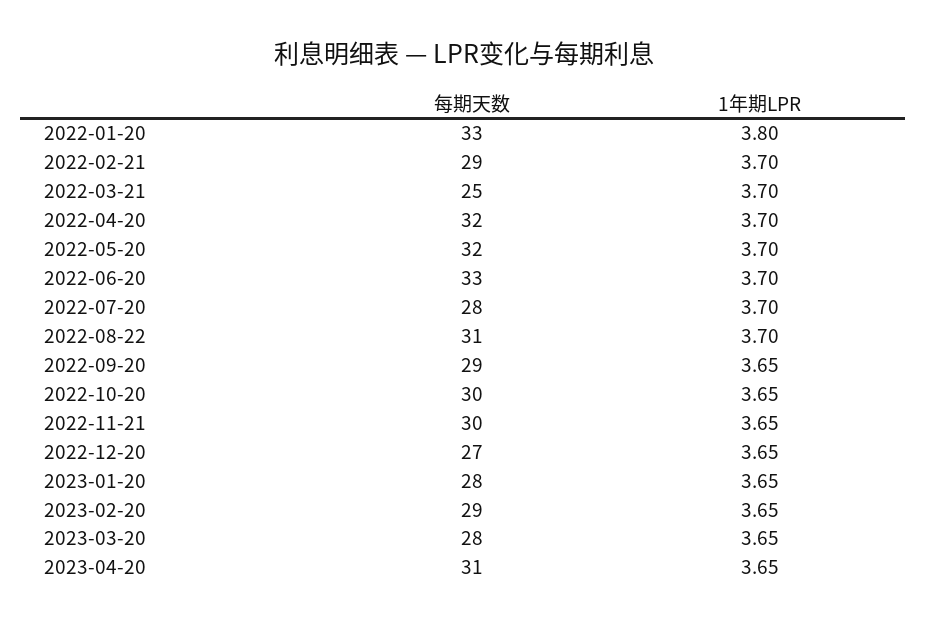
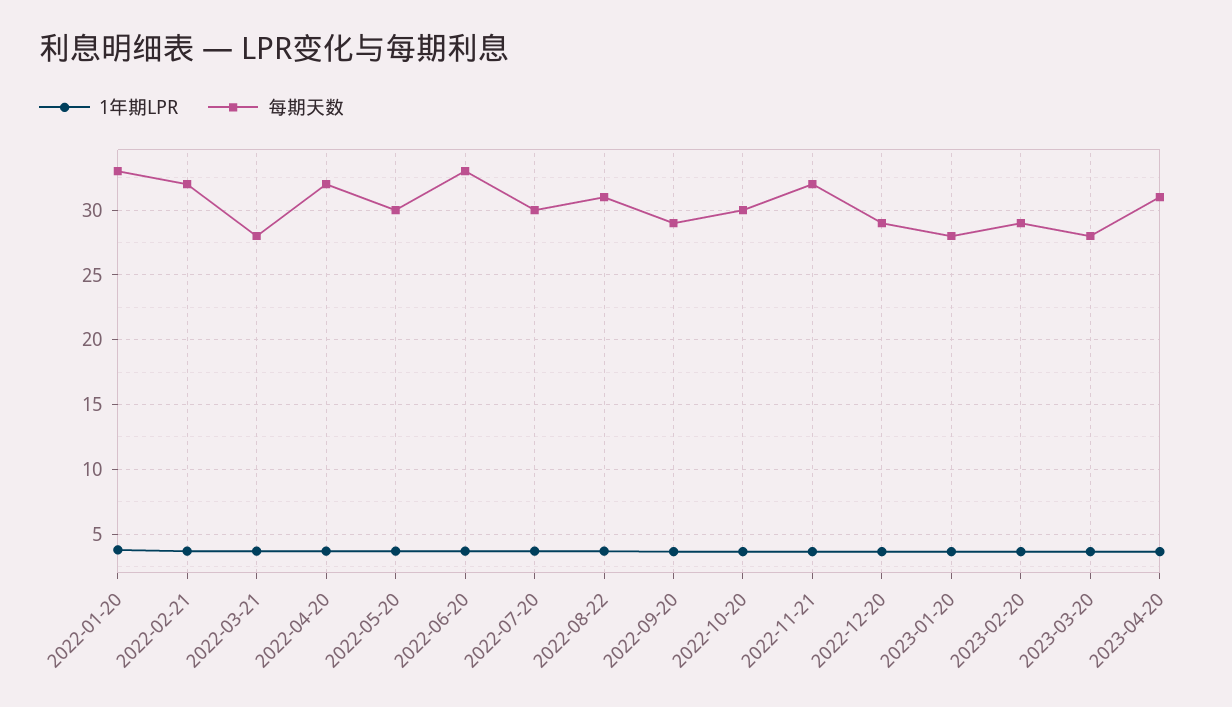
每期天数, 2022-02-21: 29 -> 32
每期天数, 2022-03-21: 25 -> 28
每期天数, 2022-05-20: 32 -> 30
每期天数, 2022-07-20: 28 -> 30
每期天数, 2022-11-21: 30 -> 32
每期天数, 2022-12-20: 27 -> 29

